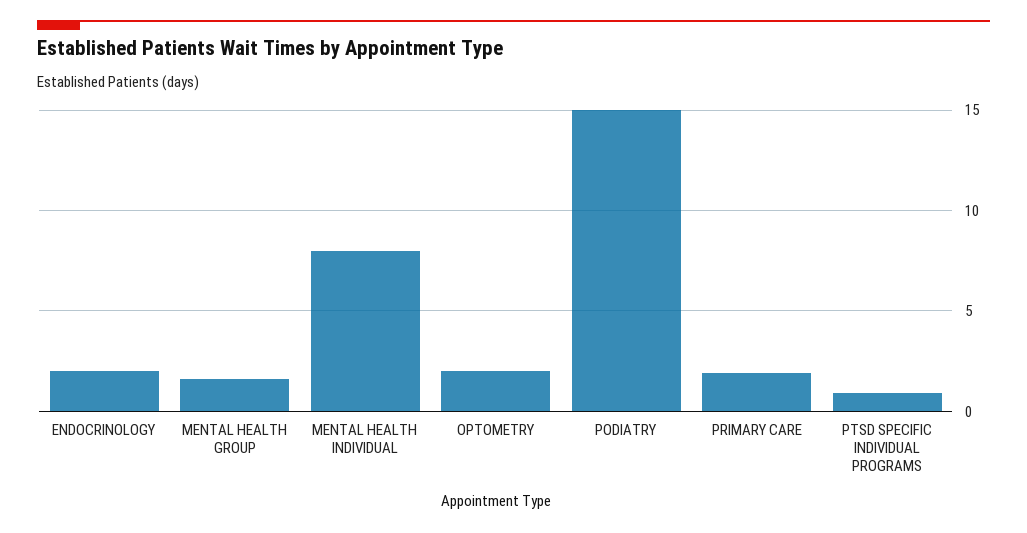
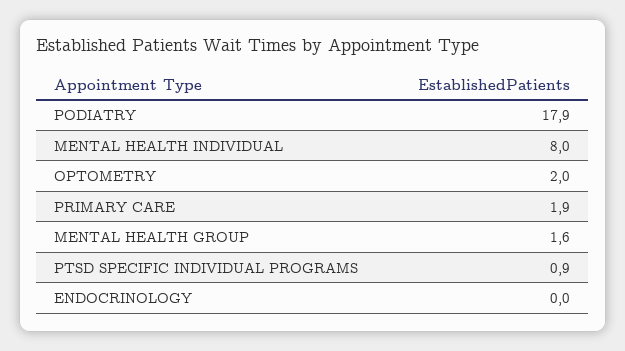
ENDOCRINOLOGY: 2 -> 0
PODIATRY: 15 -> 17.9

